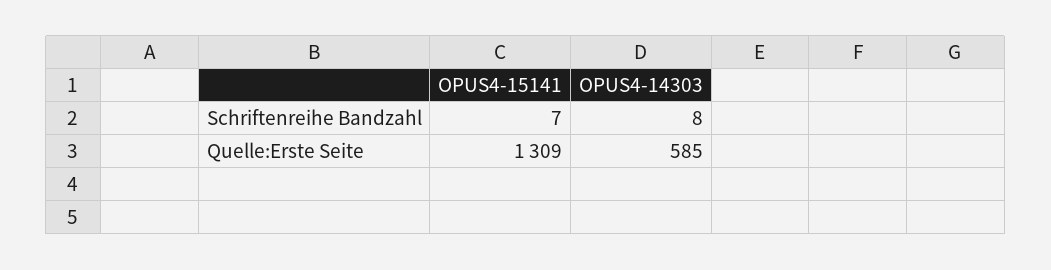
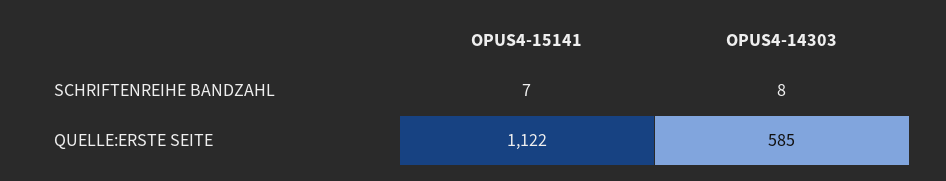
OPUS4-15141, Quelle:Erste Seite: 1309 -> 1122

